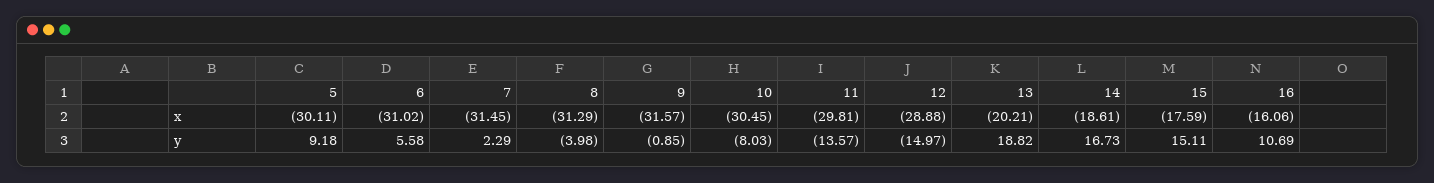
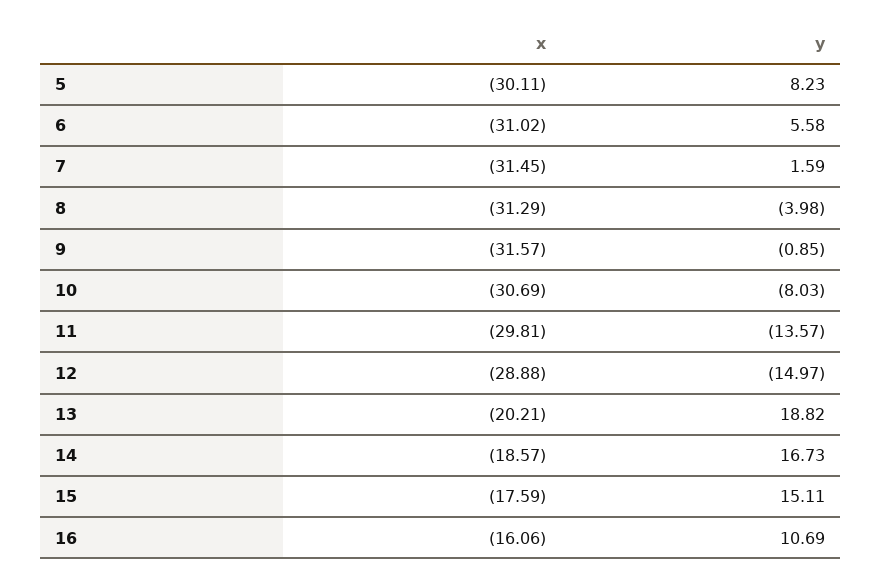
10, x: -30.45 -> -30.69
14, x: -18.61 -> -18.57
5, y: 9.18 -> 8.23
7, y: 2.29 -> 1.59

